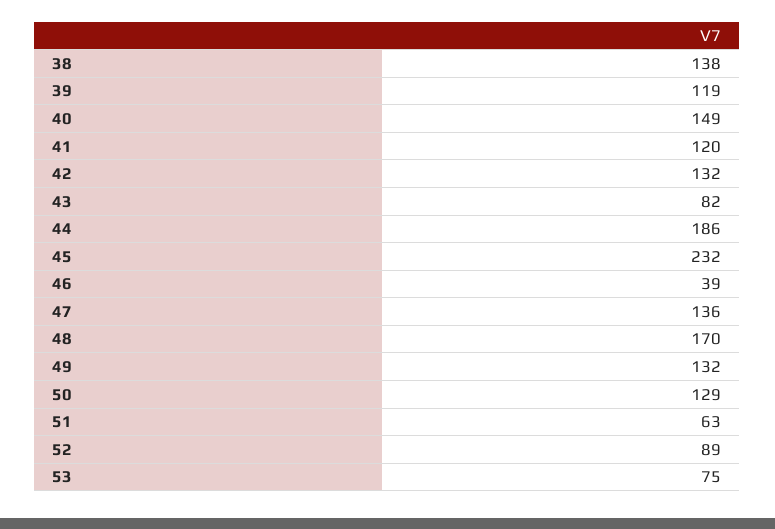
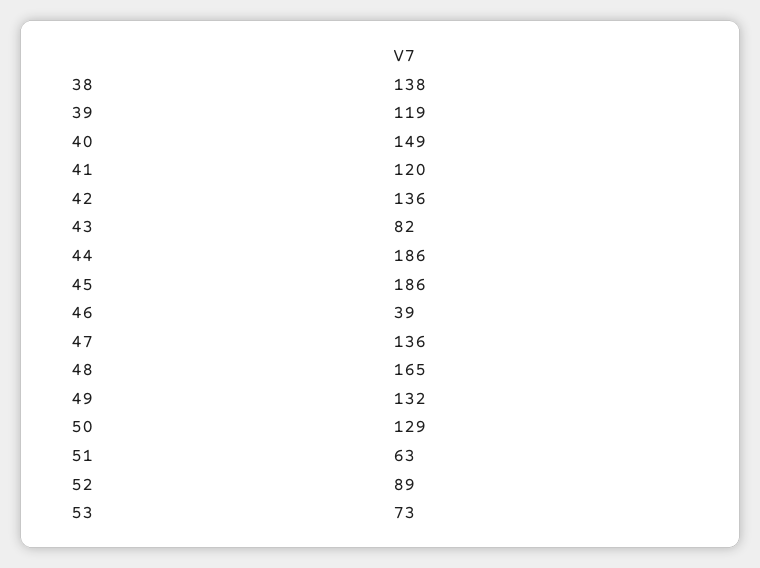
42: 132 -> 136
45: 232 -> 186
48: 170 -> 165
53: 75 -> 73

